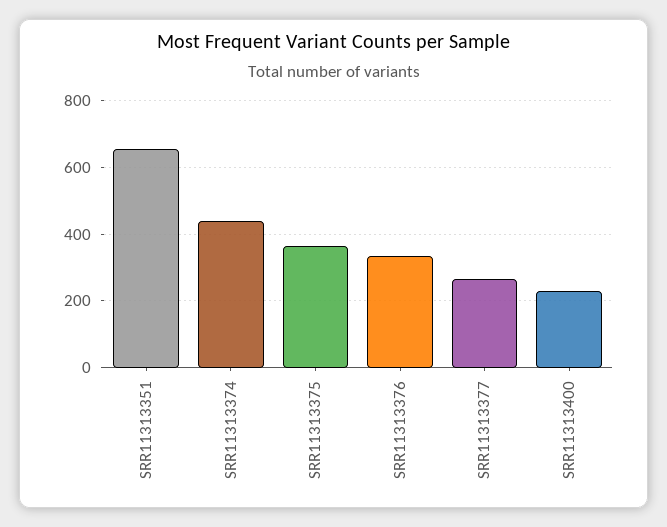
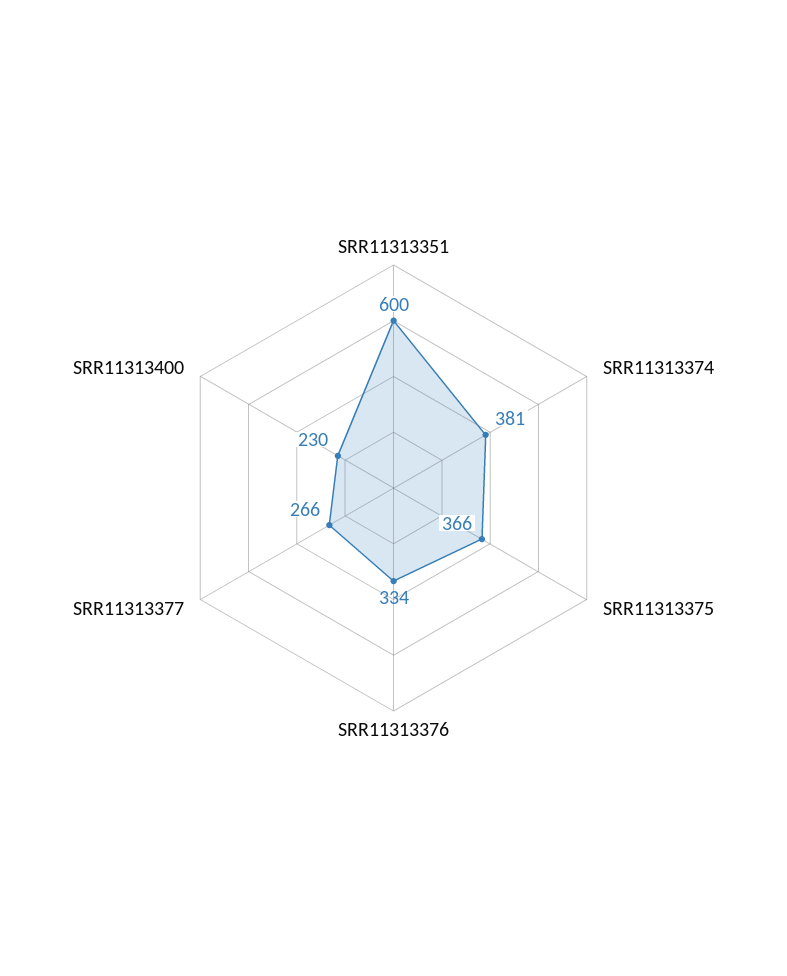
SRR11313351: 660 -> 600
SRR11313374: 440 -> 381

